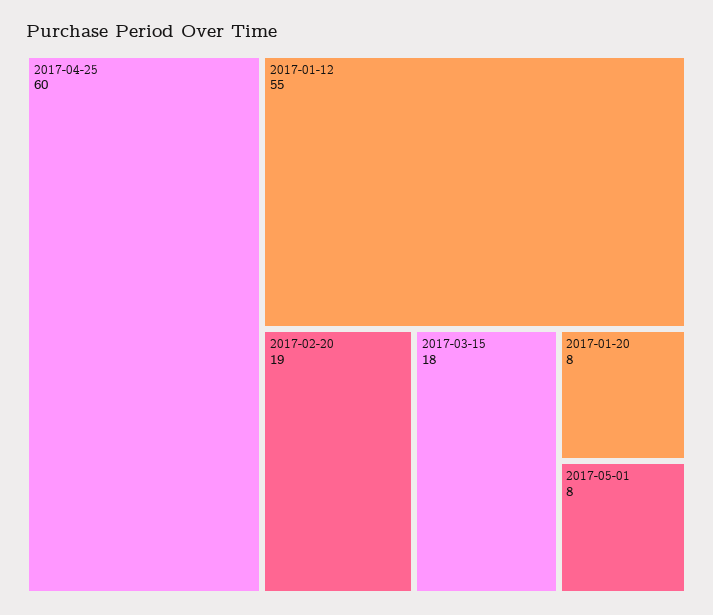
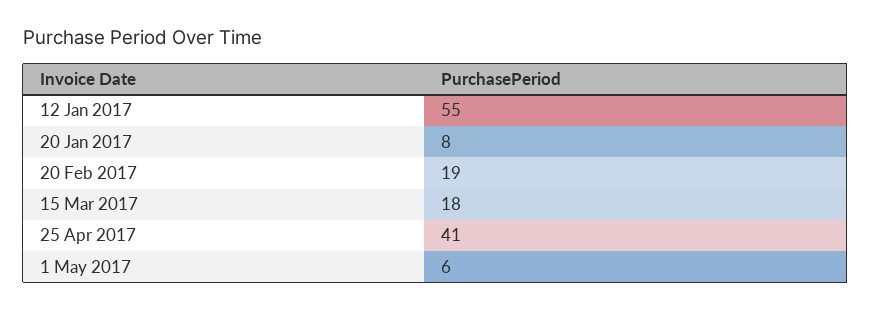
2017-04-25: 60 -> 41
2017-05-01: 8 -> 6

